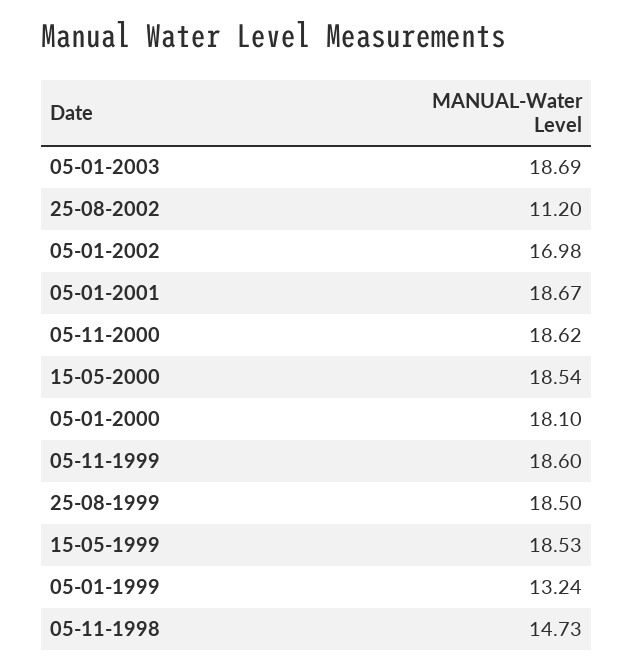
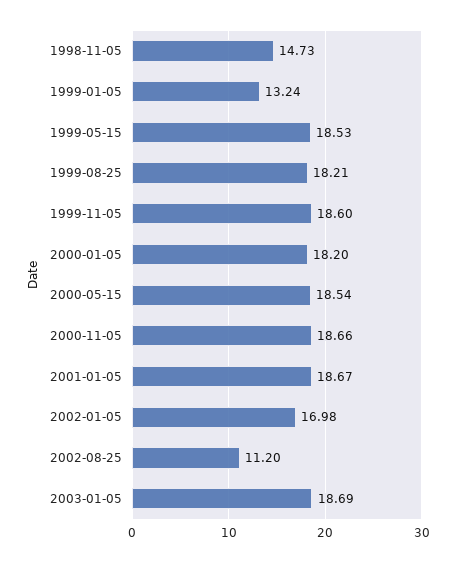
05-11-2000: 18.62 -> 18.66
05-01-2000: 18.1 -> 18.2
25-08-1999: 18.5 -> 18.21

